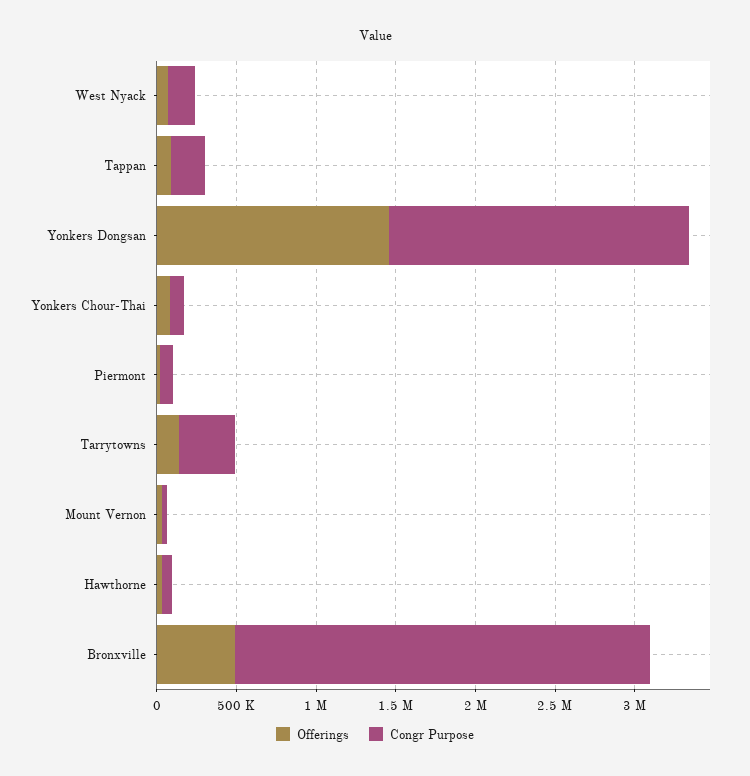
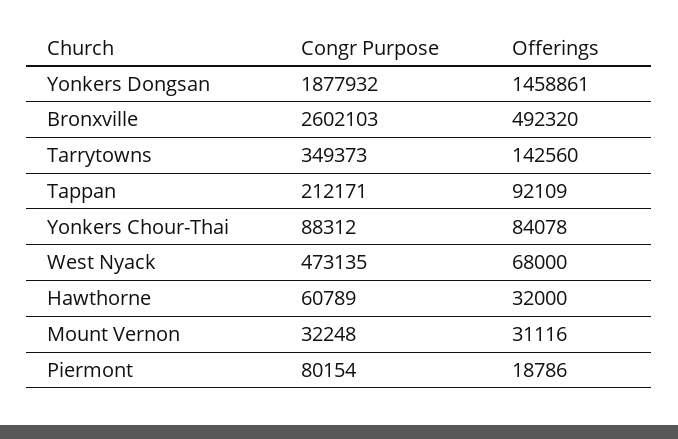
Congr Purpose, West Nyack: 200000 -> 473135

